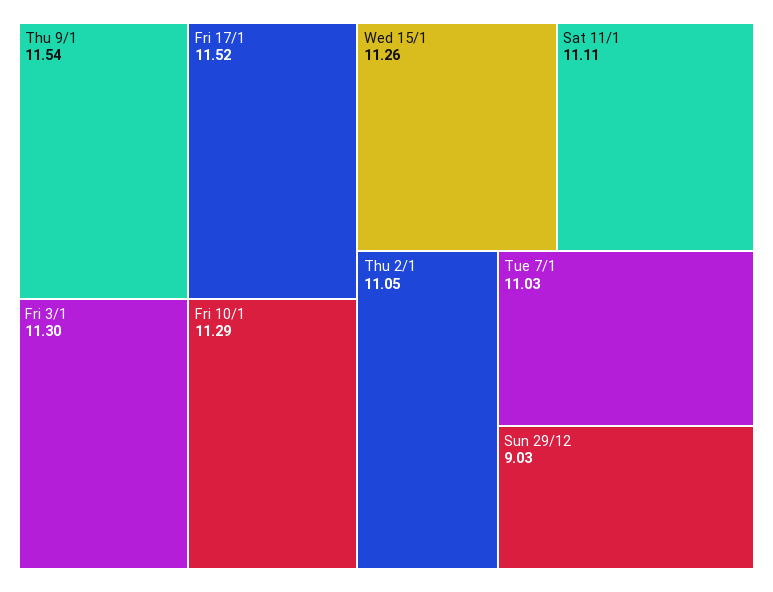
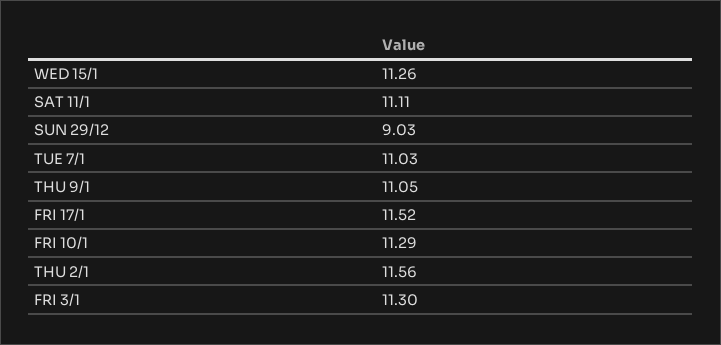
Thu 9/1: 11.54 -> 11.05
Thu 2/1: 11.05 -> 11.56

